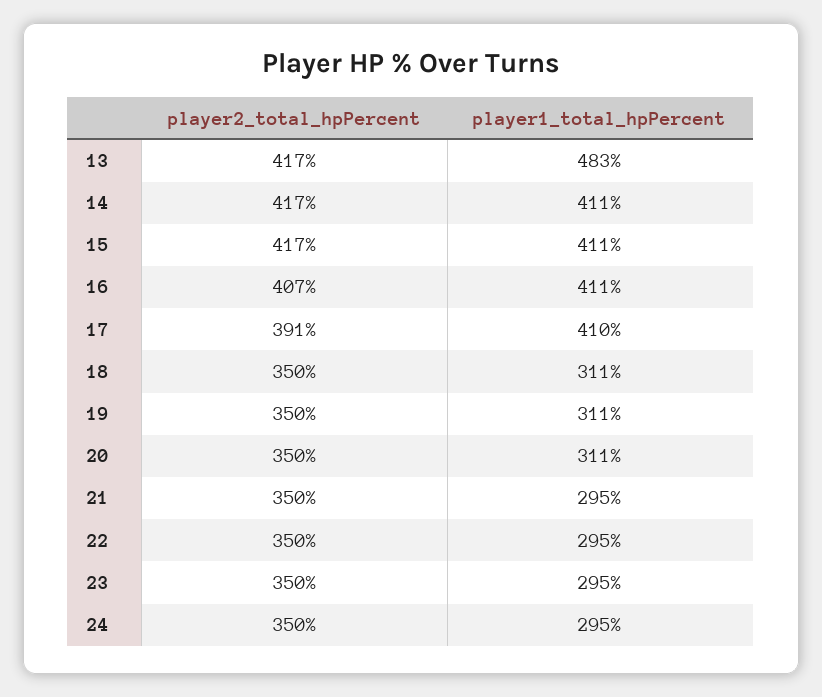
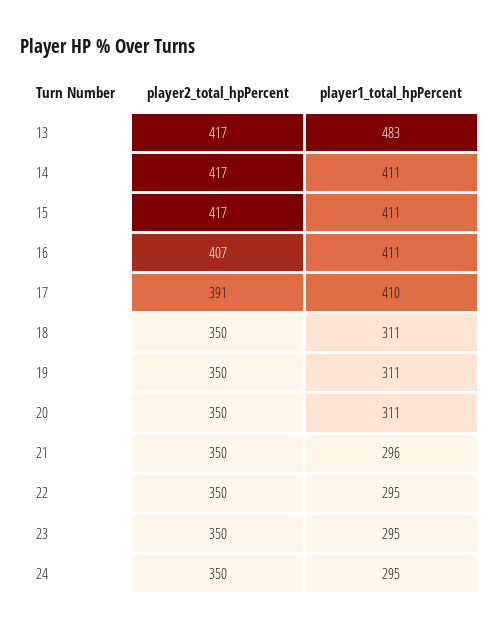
player1_total_hpPercent, 21: 295 -> 296

